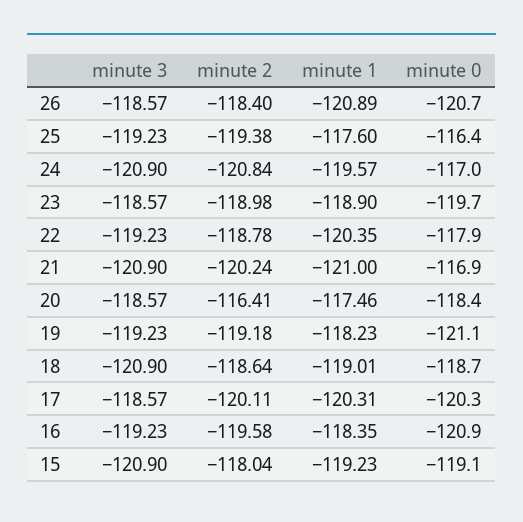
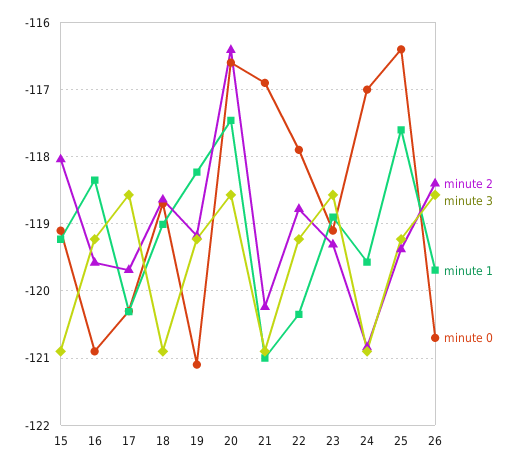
minute 1, 26: -120.89 -> -119.7
minute 2, 23: -118.98 -> -119.3
minute 0, 23: -119.7 -> -119.1
minute 0, 20: -118.4 -> -116.6
minute 2, 17: -120.11 -> -119.7

